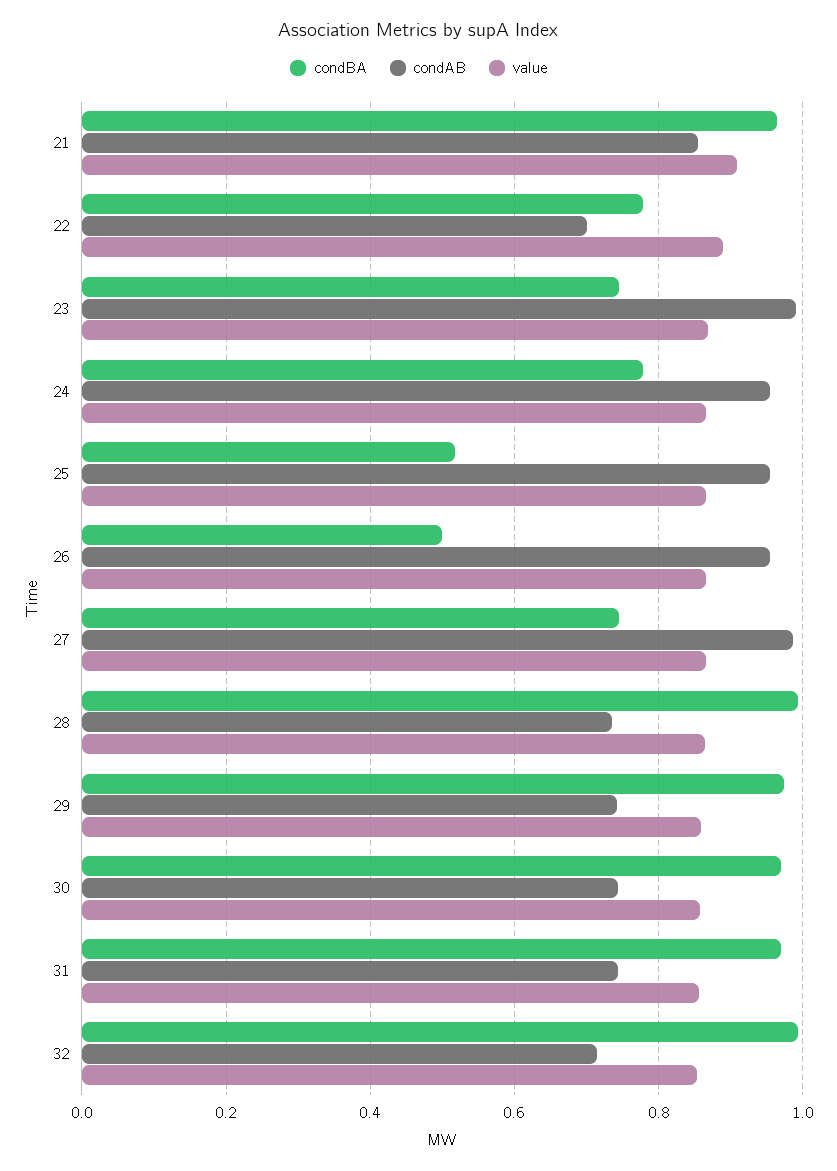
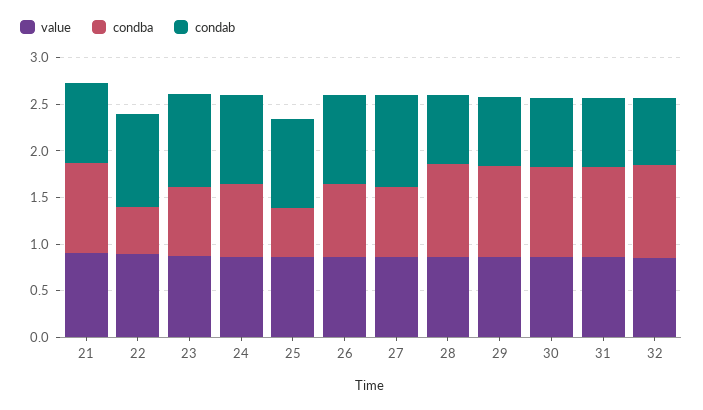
condBA, 22: 0.78 -> 0.5
condAB, 22: 0.7 -> 1
condBA, 26: 0.5 -> 0.8

